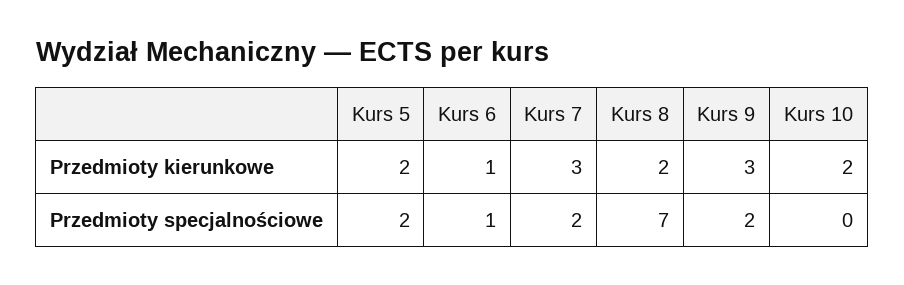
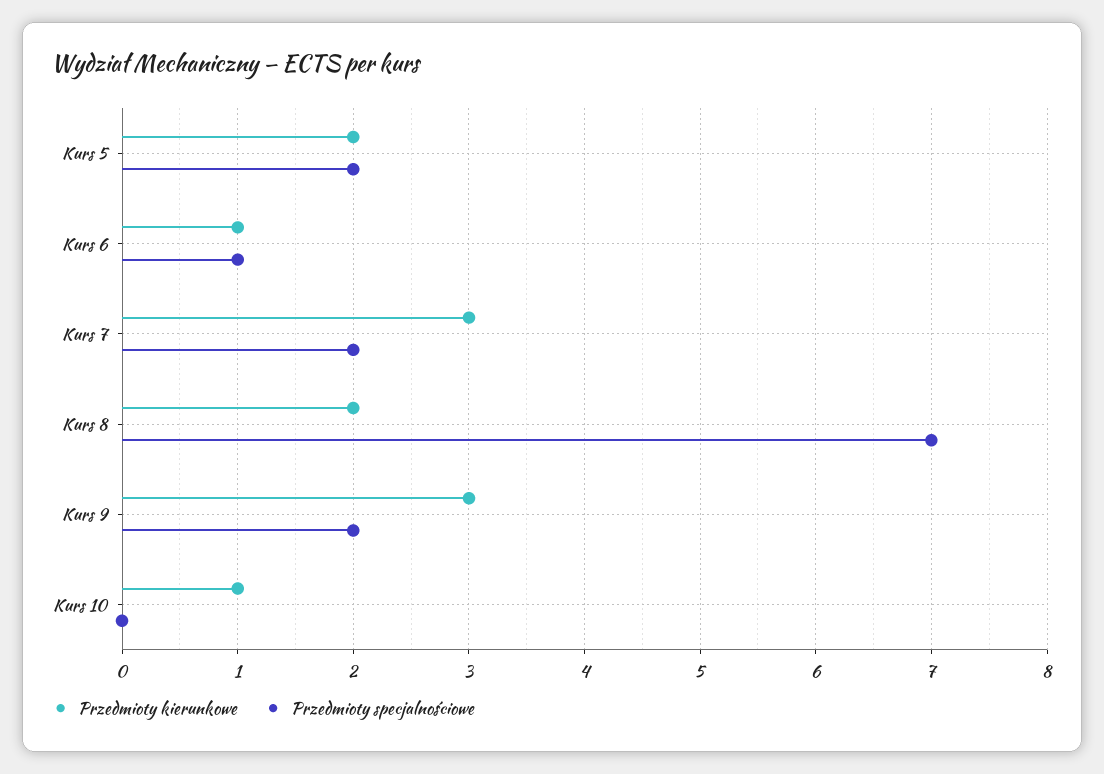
Przedmioty kierunkowe, Kurs 10: 2 -> 1

